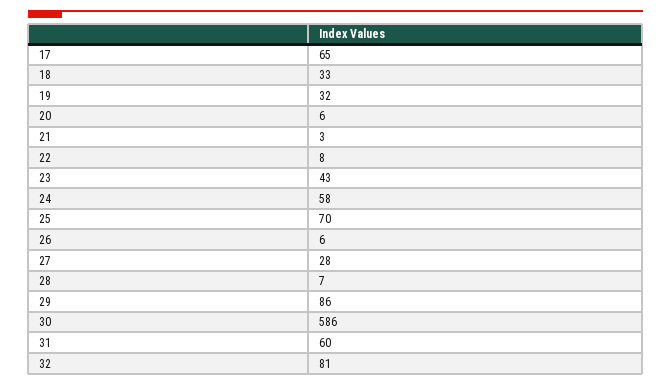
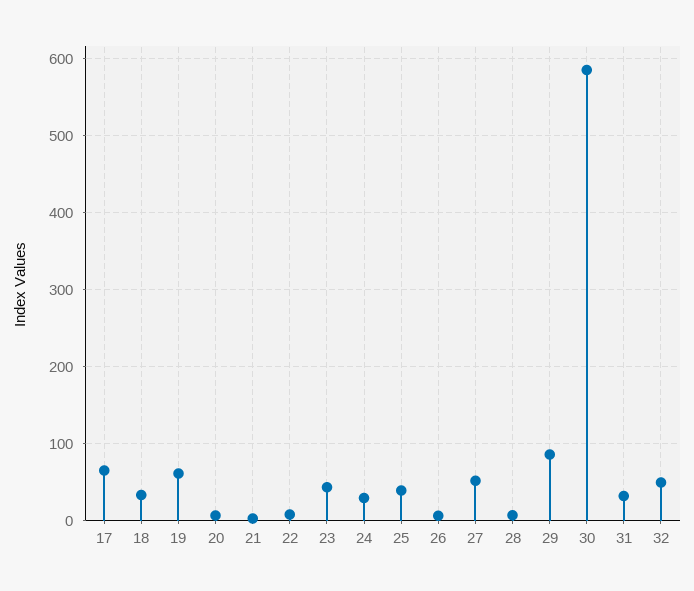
19: 32 -> 60
24: 58 -> 30
25: 70 -> 40
27: 28 -> 50
31: 60 -> 30
32: 81 -> 50

